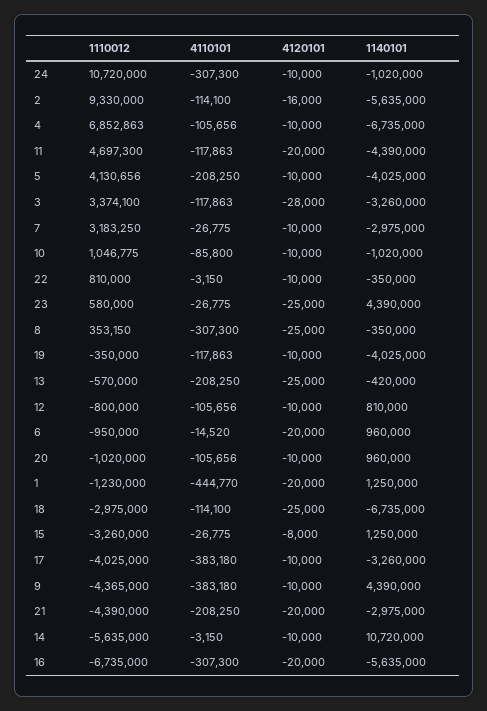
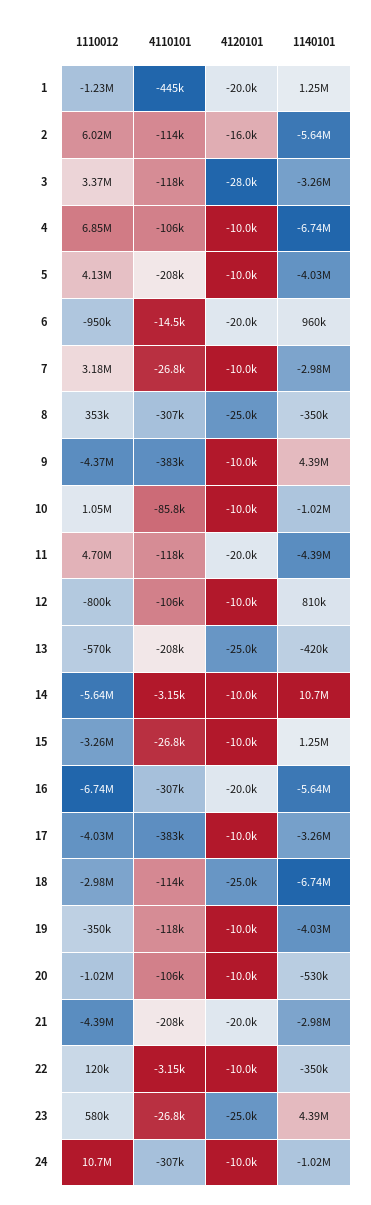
1110012, 2: 9330000 -> 6020000
1110012, 22: 810000 -> 120000
1140101, 20: 960000 -> -530000
4120101, 15: -8000 -> -10000

